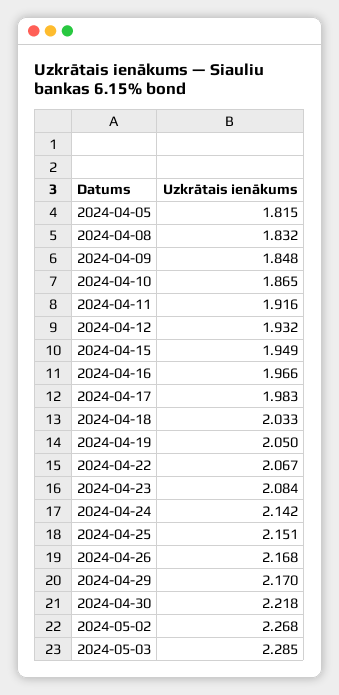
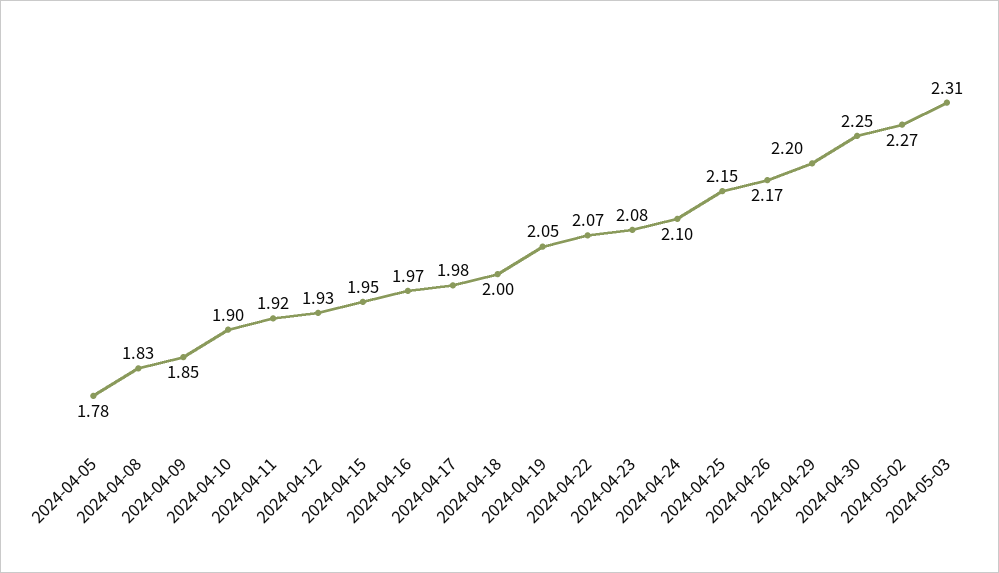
2024-04-05: 1.815 -> 1.78
2024-04-10: 1.865 -> 1.9
2024-04-18: 2.033 -> 2
2024-04-24: 2.142 -> 2.1
2024-04-29: 2.17 -> 2.2
2024-04-30: 2.218 -> 2.25
2024-05-03: 2.285 -> 2.31

